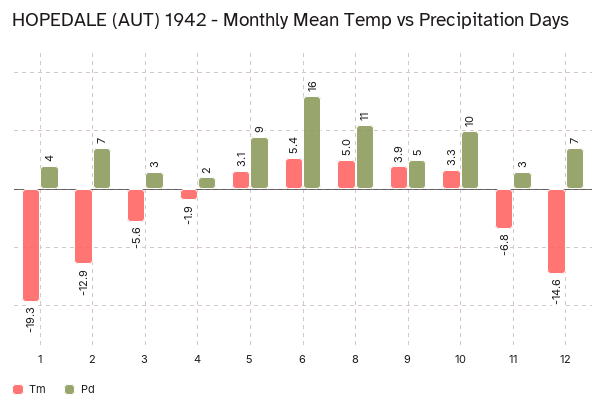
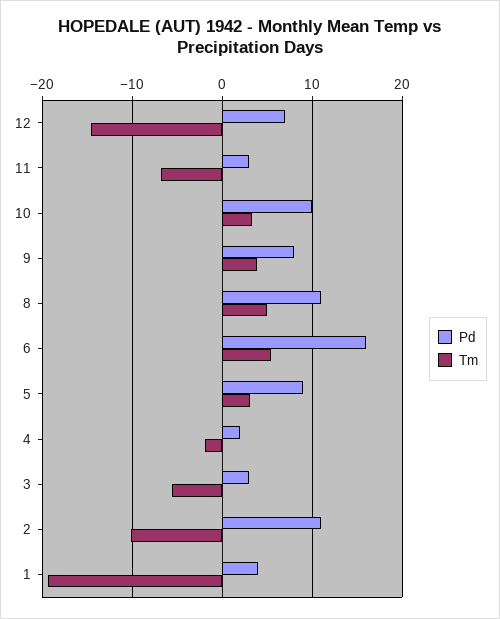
Tm, 2: -12.9 -> -10
Pd, 2: 7 -> 11
Pd, 9: 5 -> 8

